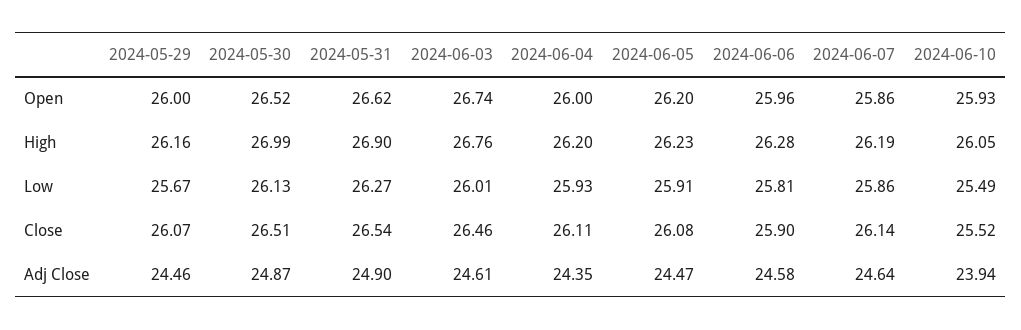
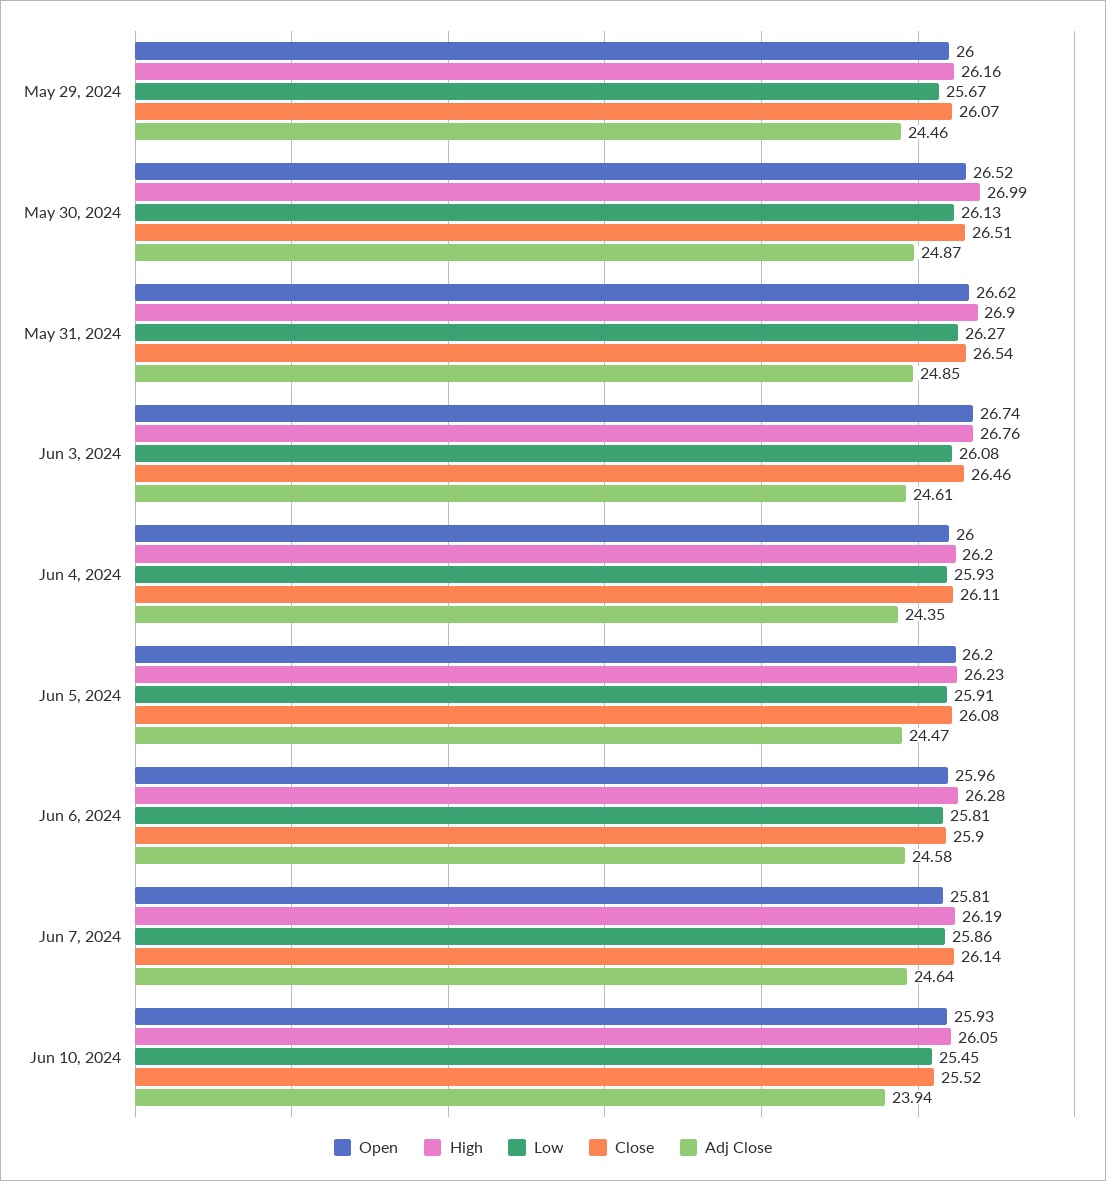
Open, 2024-06-07: 25.86 -> 25.81
Low, 2024-06-03: 26.01 -> 26.08
Low, 2024-06-10: 25.49 -> 25.45
Adj Close, 2024-05-31: 24.9 -> 24.85

